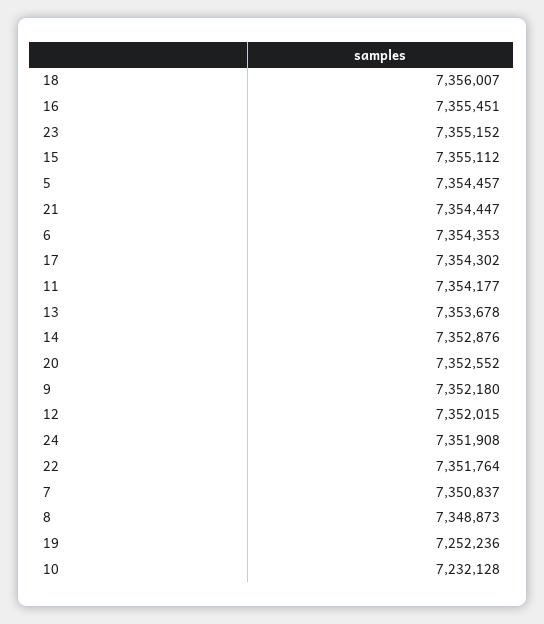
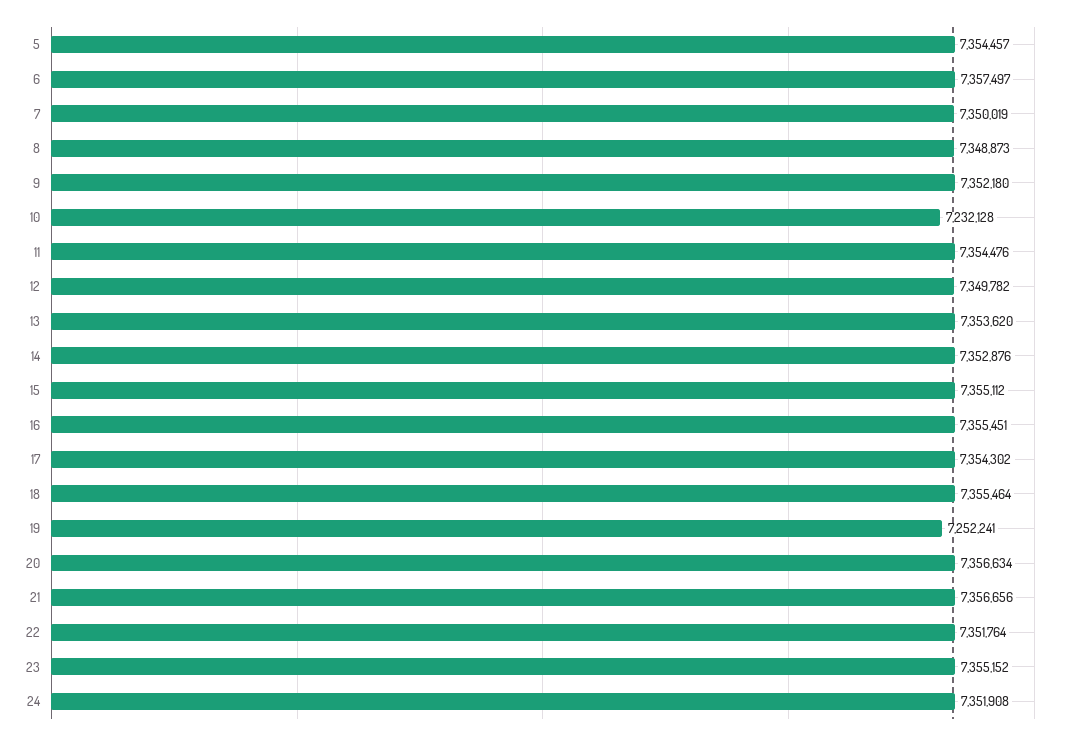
18: 7356007 -> 7355464
21: 7354447 -> 7356656
6: 7354353 -> 7357497
11: 7354177 -> 7354476
13: 7353678 -> 7353620
20: 7352552 -> 7356634
12: 7352015 -> 7349782
7: 7350837 -> 7350019
19: 7252236 -> 7252241

